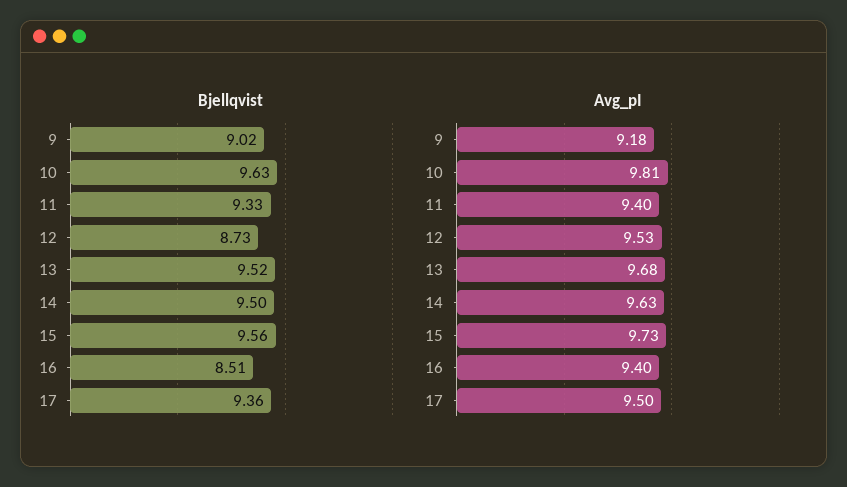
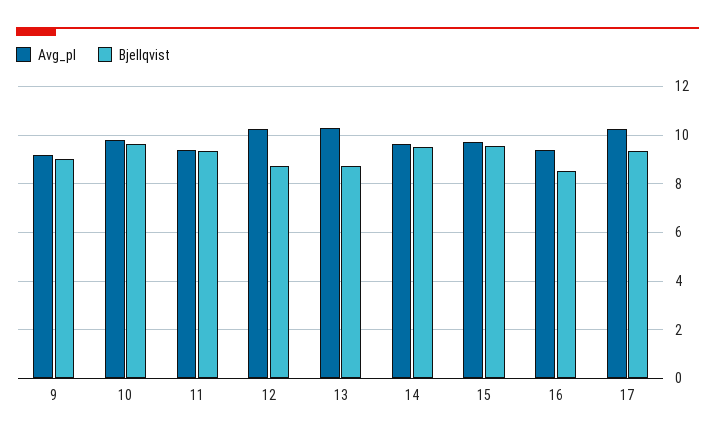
Bjellqvist, 13: 9.52 -> 8.75
Avg_pI, 12: 9.53 -> 10.25
Avg_pI, 13: 9.68 -> 10.25
Avg_pI, 17: 9.5 -> 10.25

